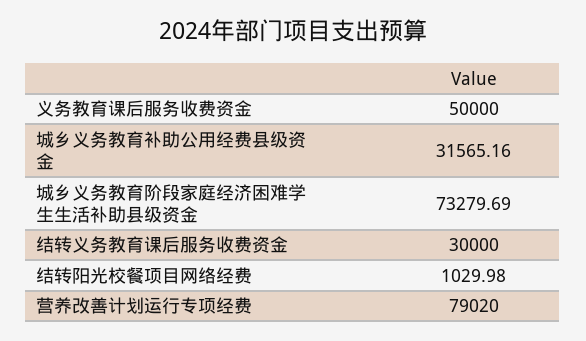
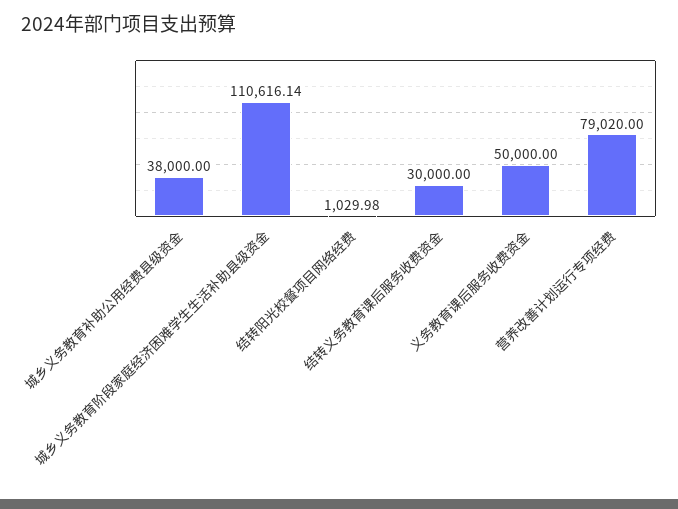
城乡义务教育补助公用经费县级资金: 31565.16 -> 38000
城乡义务教育阶段家庭经济困难学生生活补助县级资金: 73279.69 -> 110616.14

